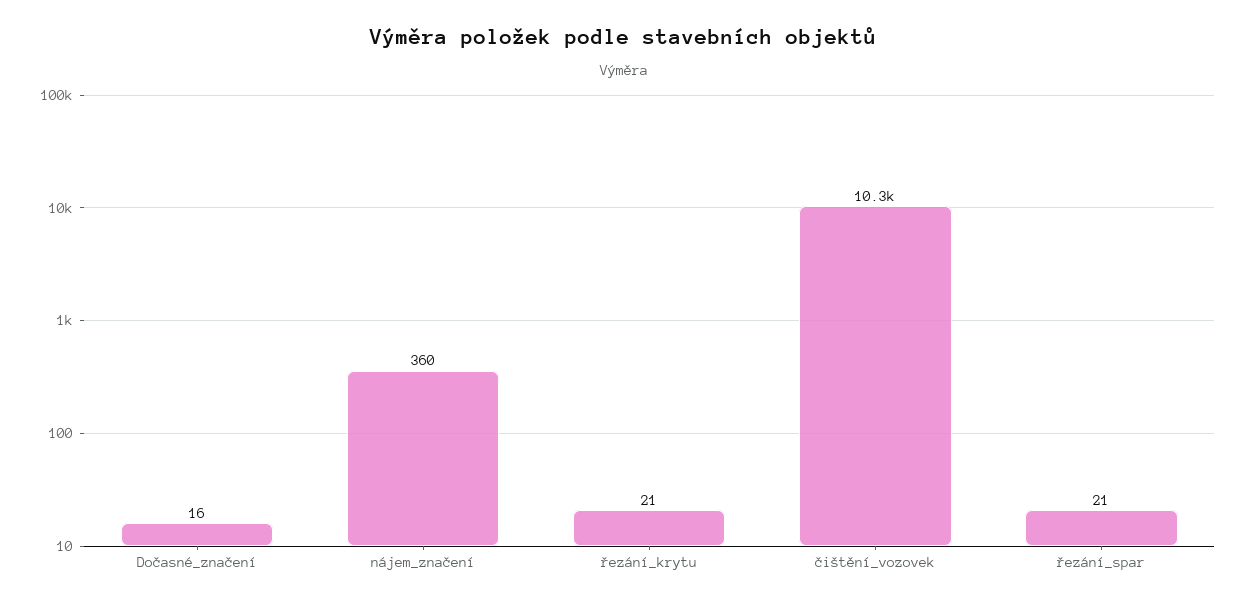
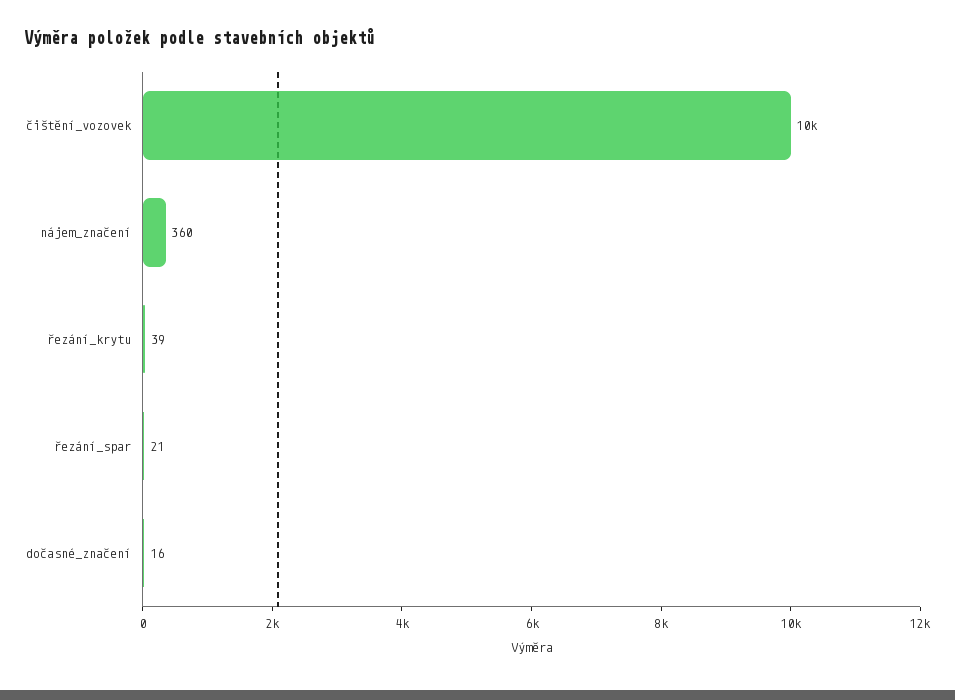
řezání_krytu: 21 -> 39
čištění_vozovek: 10300 -> 10000

